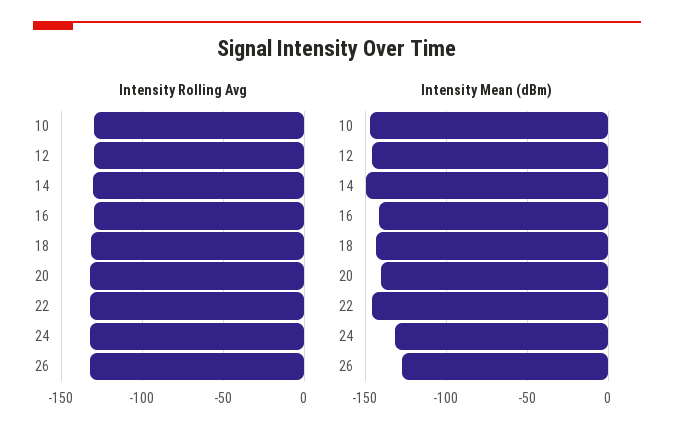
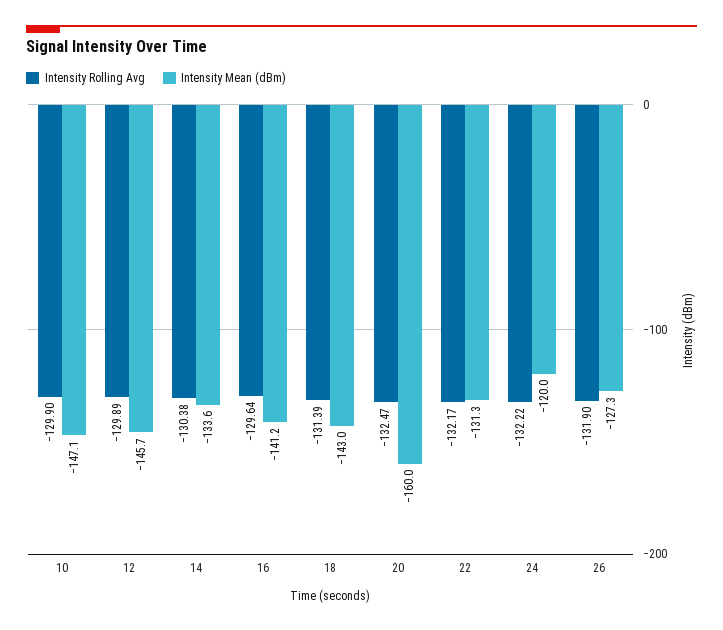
Intensity Mean (dBm), 14: -150 -> -133.6
Intensity Mean (dBm), 20: -140 -> -160
Intensity Mean (dBm), 22: -145 -> -131.3
Intensity Mean (dBm), 24: -130 -> -120

